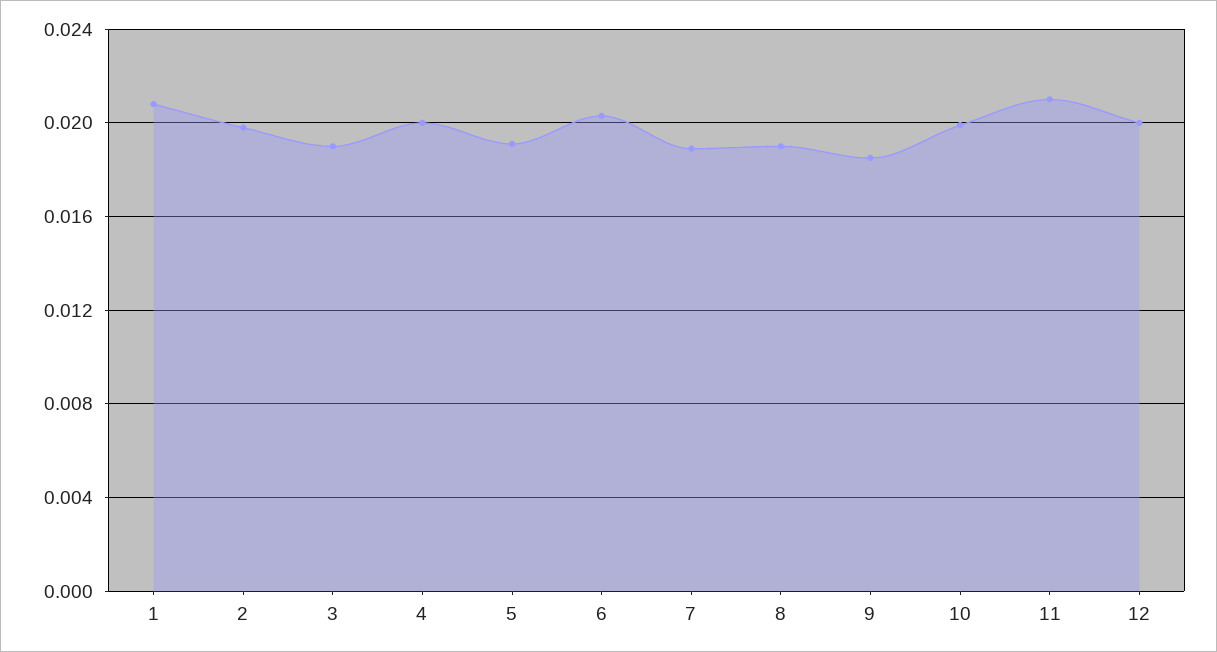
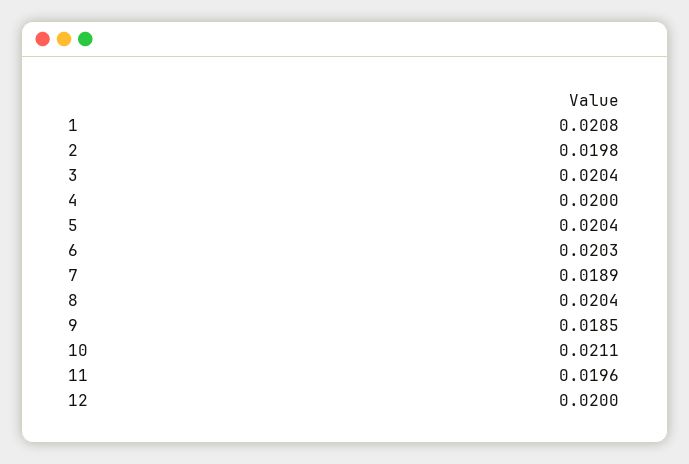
3: 0.019 -> 0.0204
5: 0.019 -> 0.0204
8: 0.019 -> 0.0204
10: 0.02 -> 0.0211
11: 0.021 -> 0.0196

